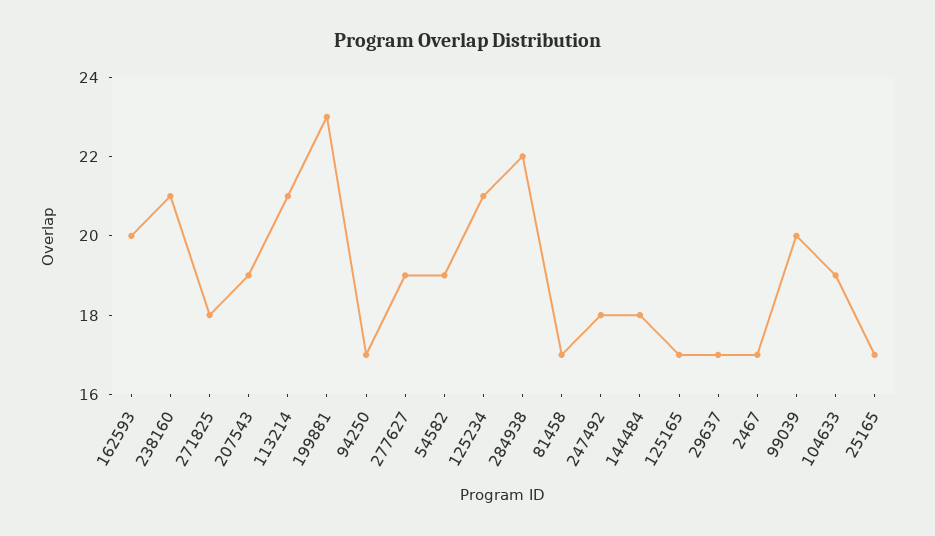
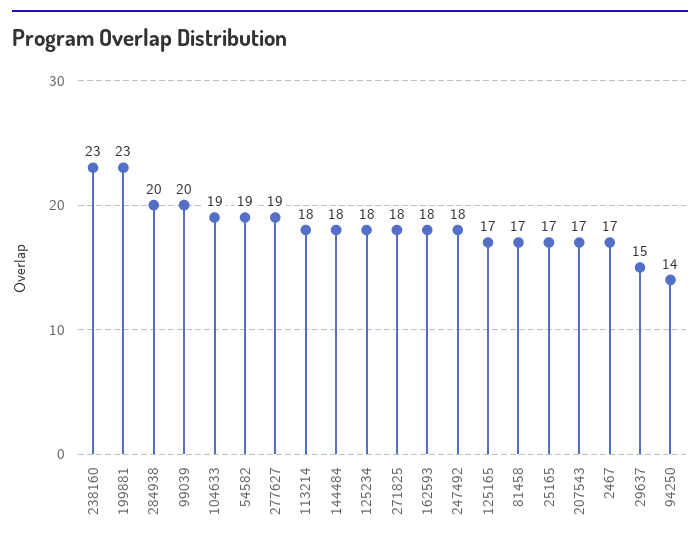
162593: 20 -> 18
238160: 21 -> 23
207543: 19 -> 17
113214: 21 -> 18
94250: 17 -> 14
125234: 21 -> 18
284938: 22 -> 20
29637: 17 -> 15

